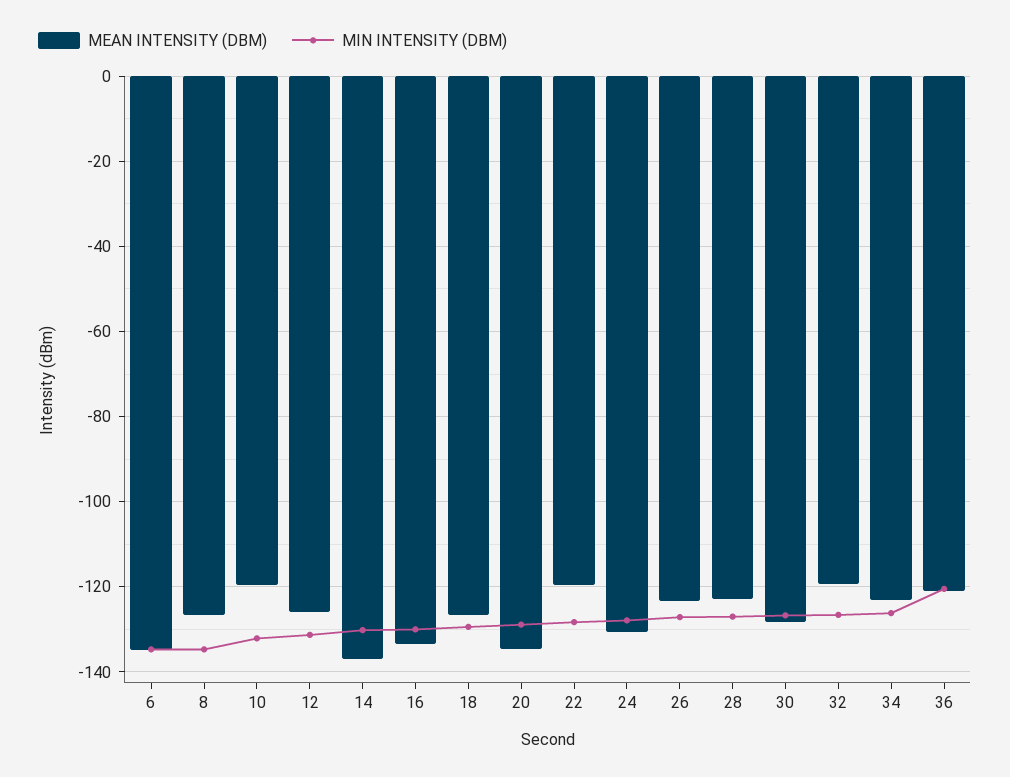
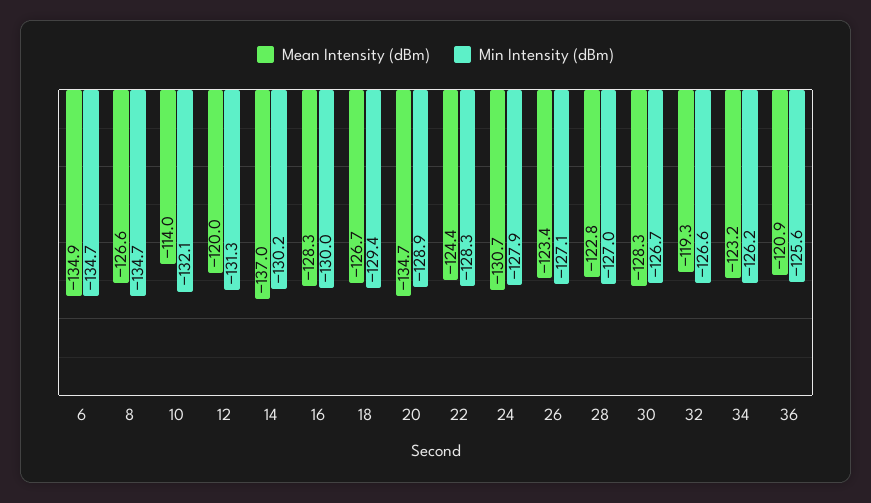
MEAN INTENSITY (DBM), 10: -120 -> -114
MEAN INTENSITY (DBM), 12: -126 -> -120
MEAN INTENSITY (DBM), 16: -134 -> -128.3
MEAN INTENSITY (DBM), 22: -120 -> -124.4
MIN INTENSITY (DBM), 36: -120 -> -125.6

